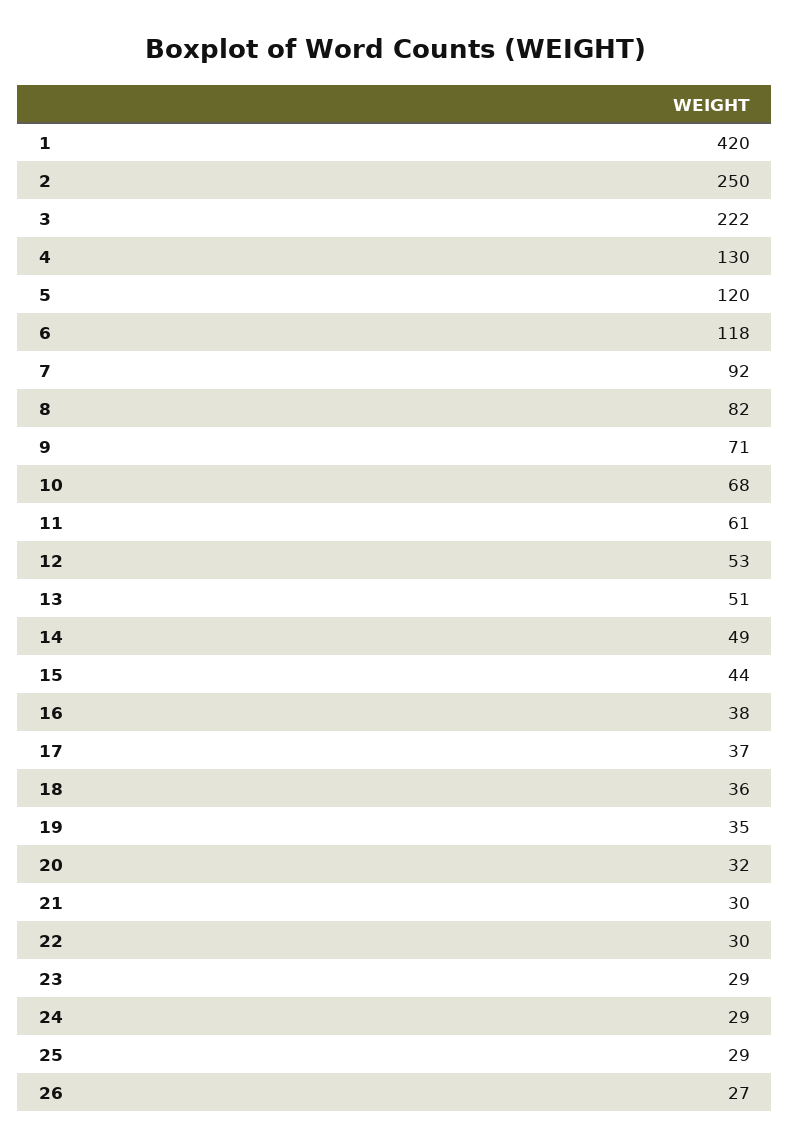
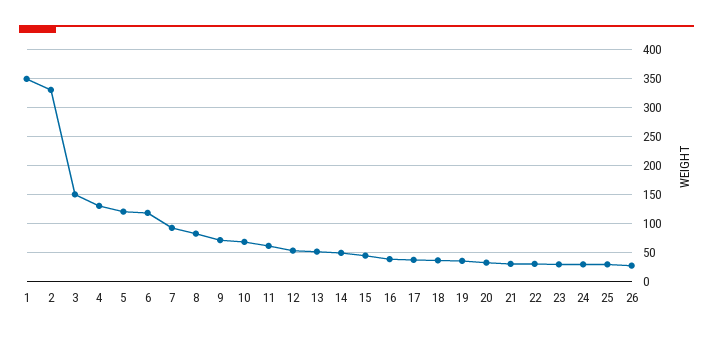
1: 420 -> 350
2: 250 -> 325
3: 222 -> 150

